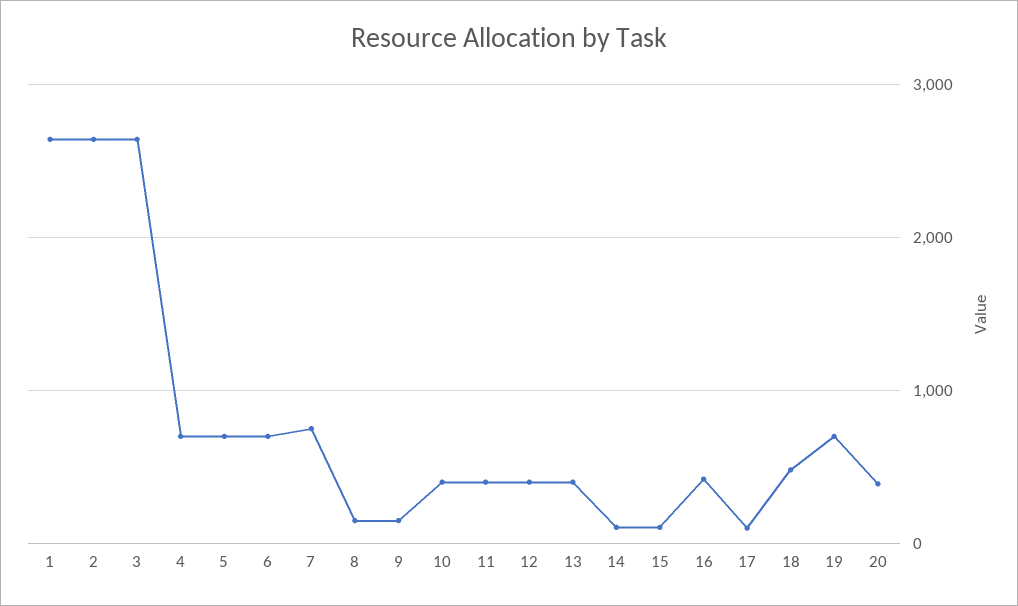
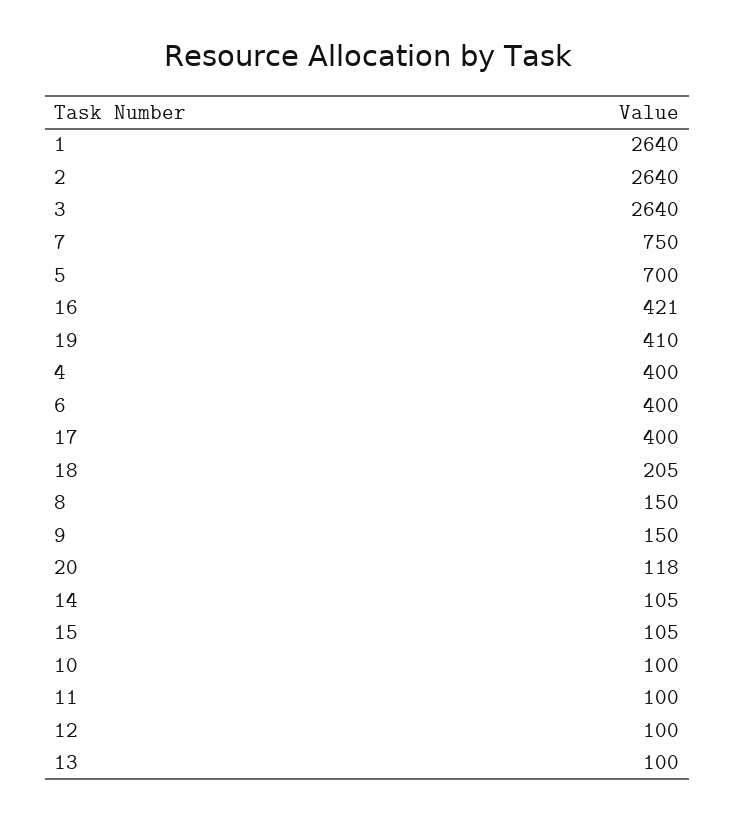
4: 700 -> 400
6: 700 -> 400
10: 400 -> 100
11: 400 -> 100
12: 400 -> 100
13: 400 -> 100
17: 100 -> 400
18: 500 -> 205
19: 700 -> 410
20: 400 -> 118

